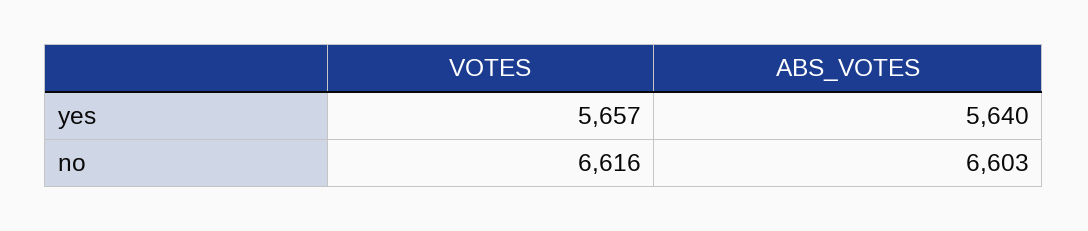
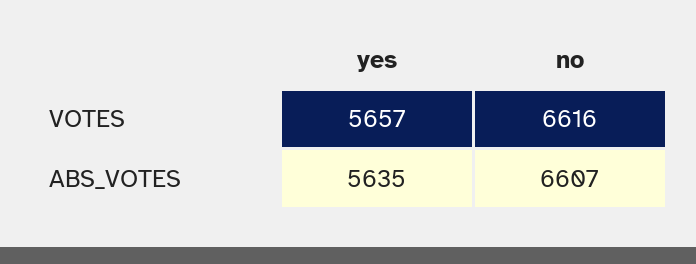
ABS_VOTES, yes: 5640 -> 5635
ABS_VOTES, no: 6603 -> 6607

